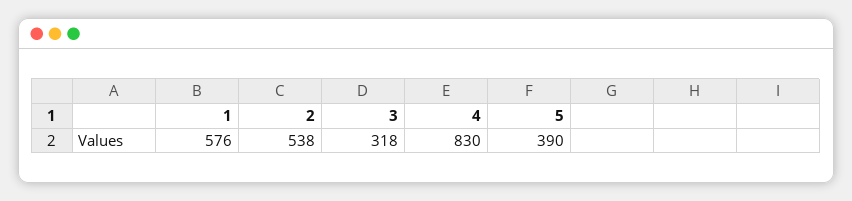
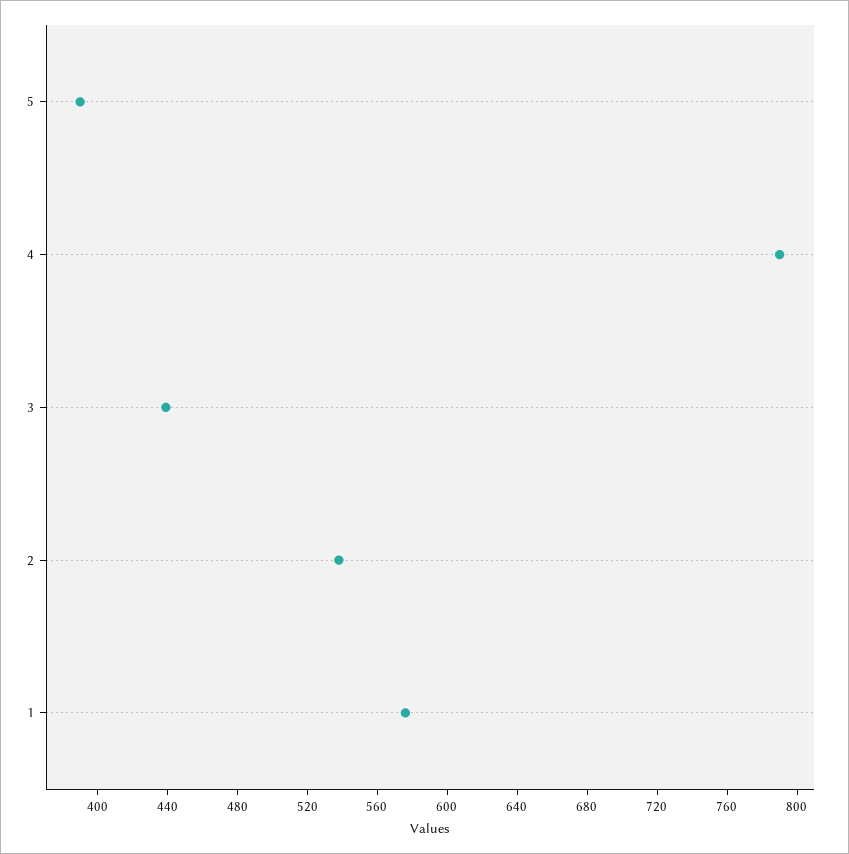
3: 318 -> 440
4: 830 -> 790

